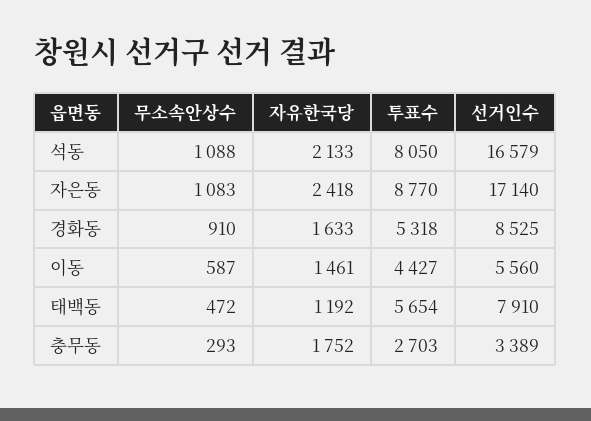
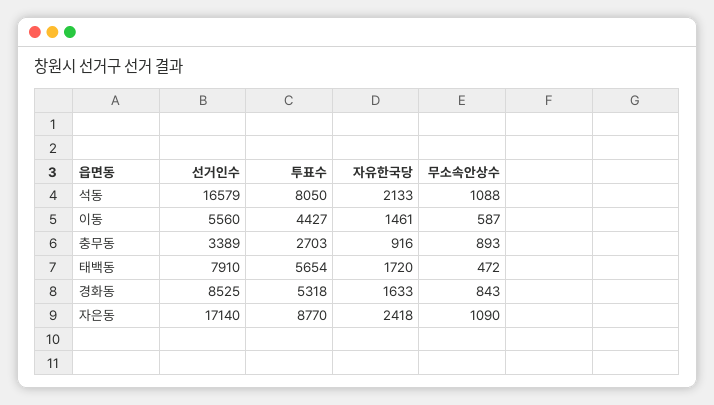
무소속안상수, 자은동: 1083 -> 1090
무소속안상수, 경화동: 910 -> 843
자유한국당, 태백동: 1192 -> 1720
무소속안상수, 충무동: 293 -> 893
자유한국당, 충무동: 1752 -> 916

